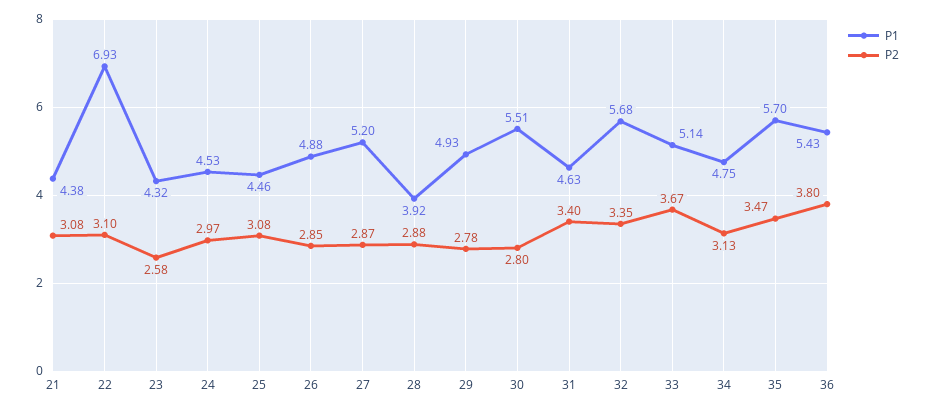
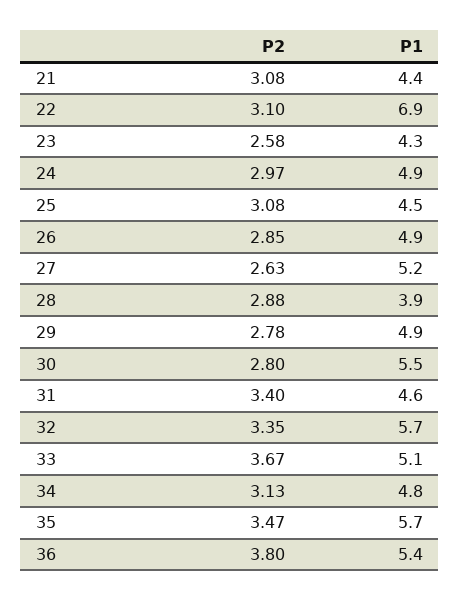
P1, 24: 4.53 -> 4.9
P2, 27: 2.87 -> 2.63

